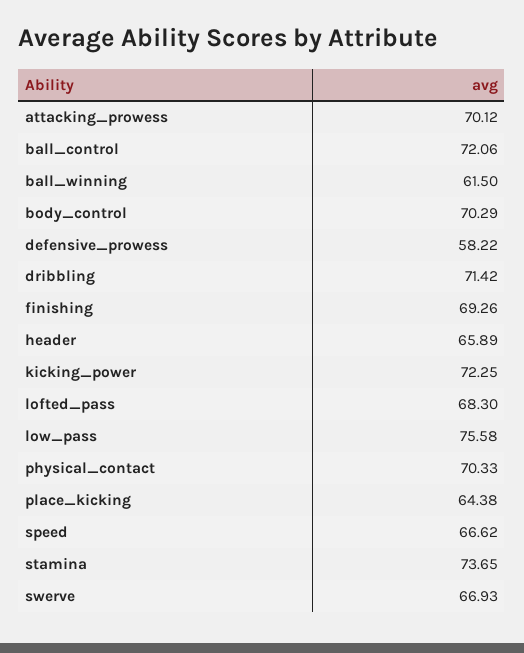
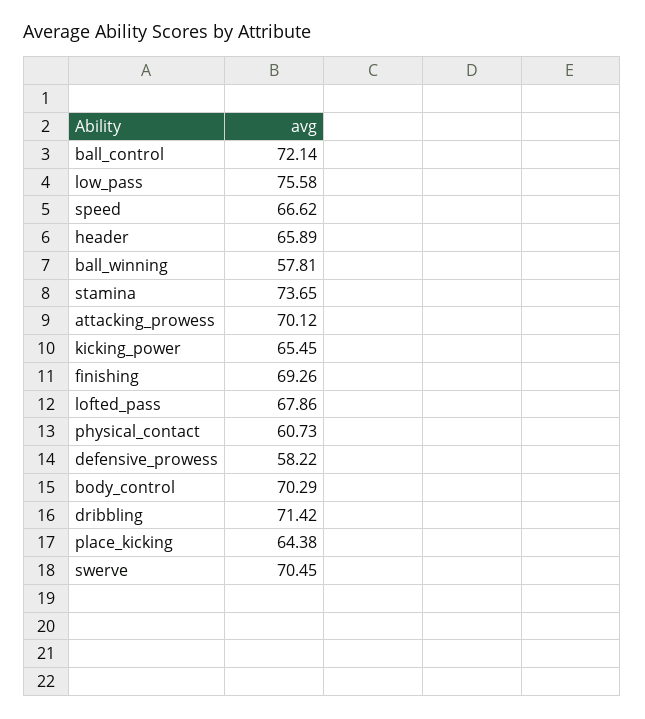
ball_control: 72.06 -> 72.14
ball_winning: 61.5 -> 57.81
kicking_power: 72.25 -> 65.45
lofted_pass: 68.3 -> 67.86
physical_contact: 70.33 -> 60.73
swerve: 66.93 -> 70.45

